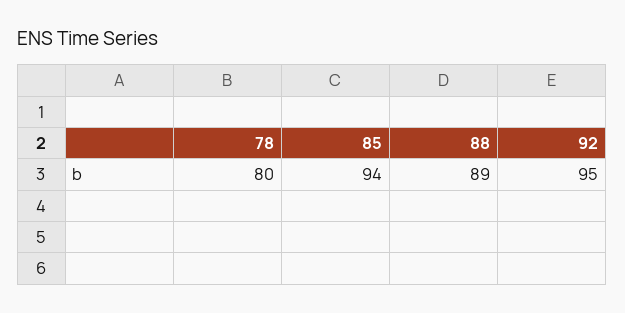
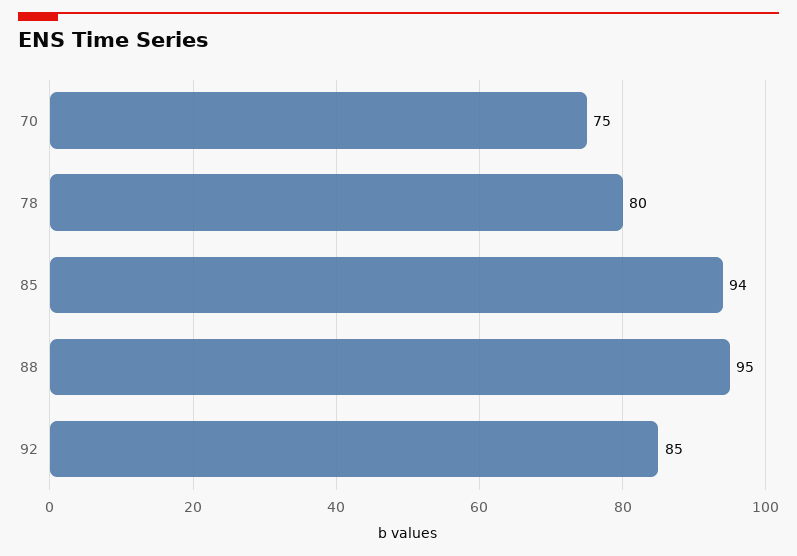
88: 89 -> 95
92: 95 -> 85
70: none -> 75

